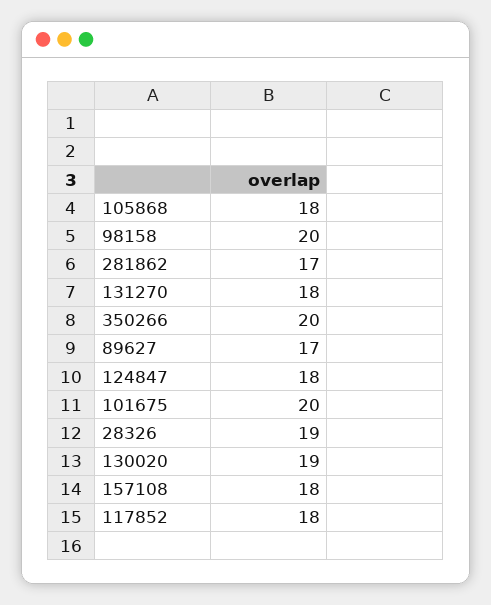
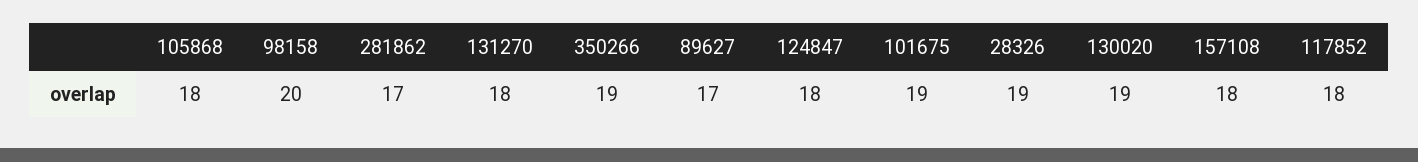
350266: 20 -> 19
101675: 20 -> 19

